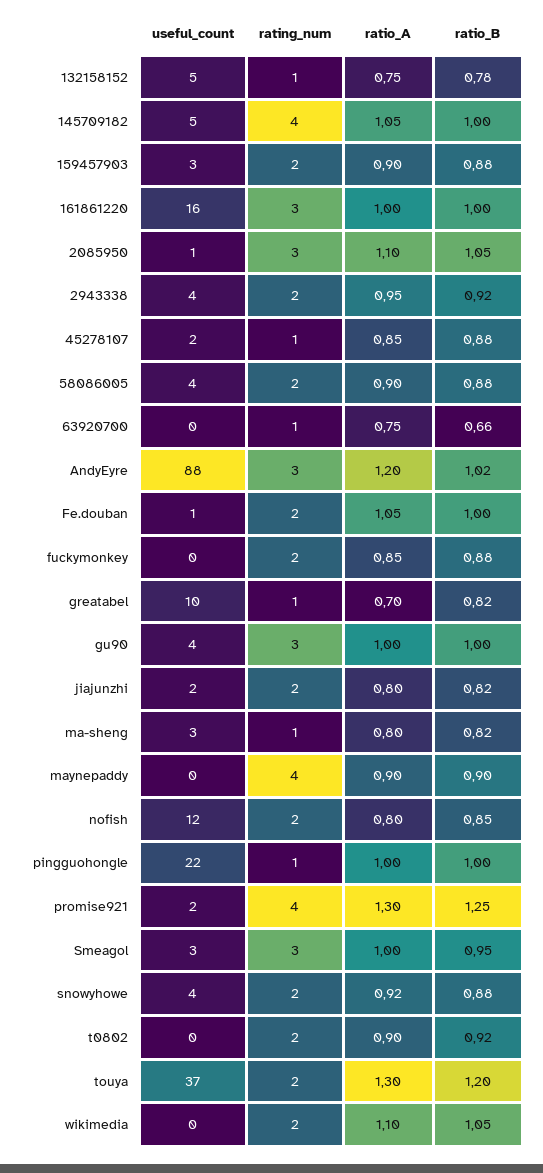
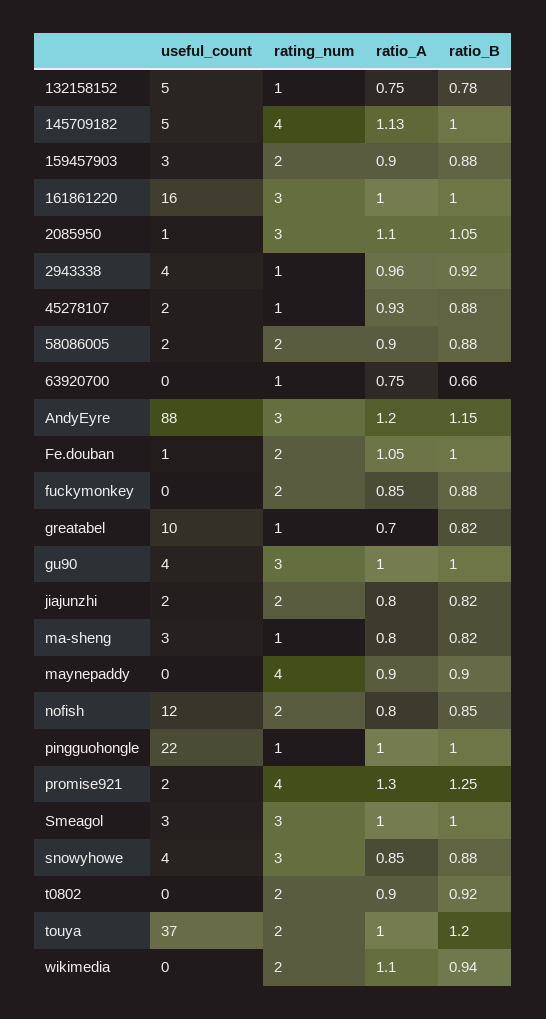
ratio_A, 145709182: 1.05 -> 1.13
rating_num, 2943338: 2 -> 1
ratio_A, 2943338: 0.95 -> 0.96
ratio_A, 45278107: 0.85 -> 0.93
useful_count, 58086005: 4 -> 2
ratio_B, AndyEyre: 1.02 -> 1.15
ratio_B, Smeagol: 0.95 -> 1
rating_num, snowyhowe: 2 -> 3
ratio_A, snowyhowe: 0.92 -> 0.85
ratio_A, touya: 1.3 -> 1
ratio_B, wikimedia: 1.05 -> 0.94

